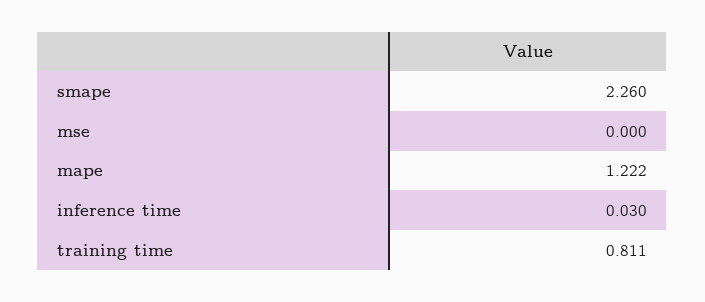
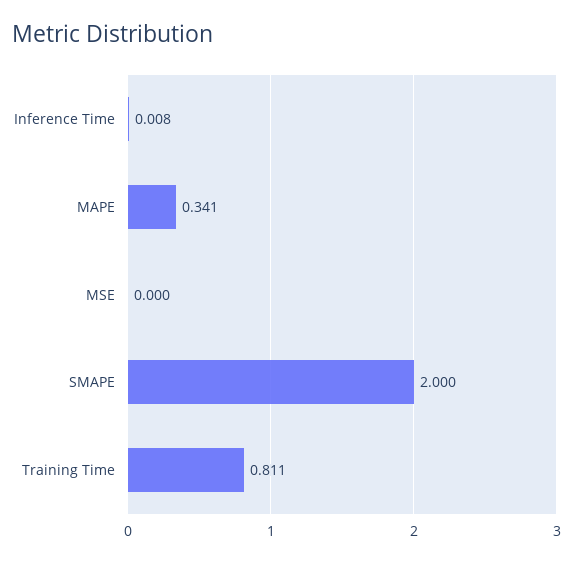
smape: 2.26 -> 2
mape: 1.222 -> 0.341
inference time: 0.03 -> 0.008

